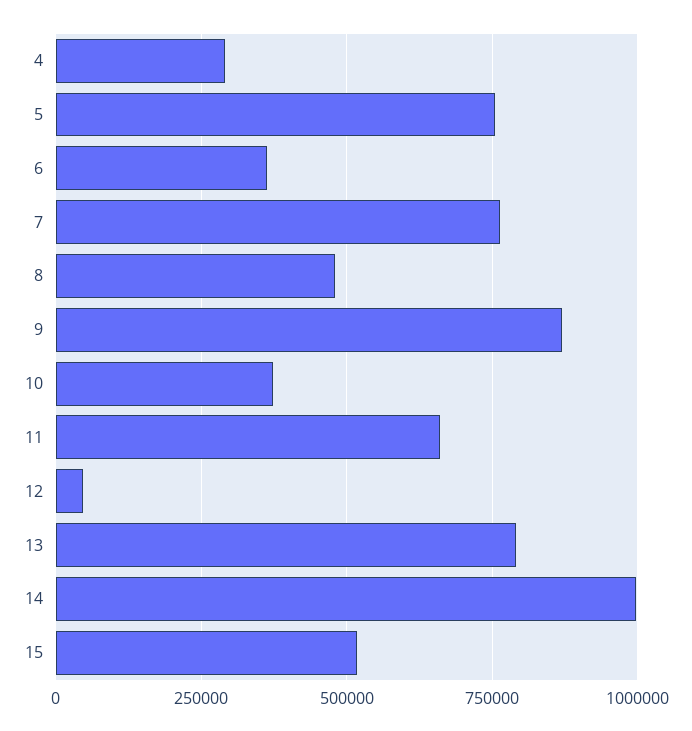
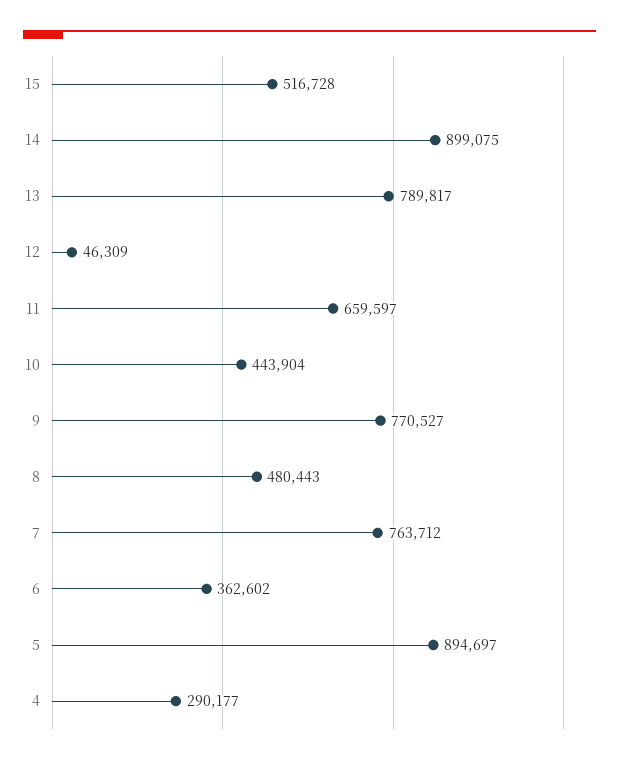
5: 750000 -> 894697
9: 875000 -> 770527
10: 375000 -> 443904
14: 1000000 -> 899075

